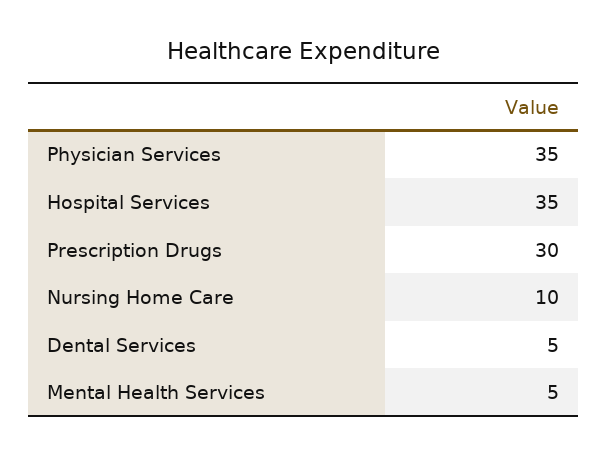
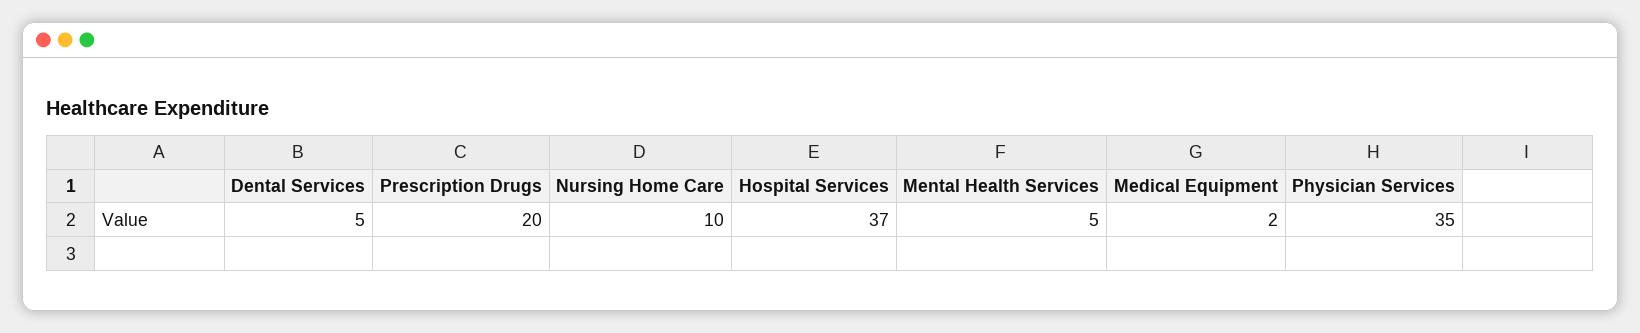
Hospital Services: 35 -> 37
Prescription Drugs: 30 -> 20
Medical Equipment: none -> 2

